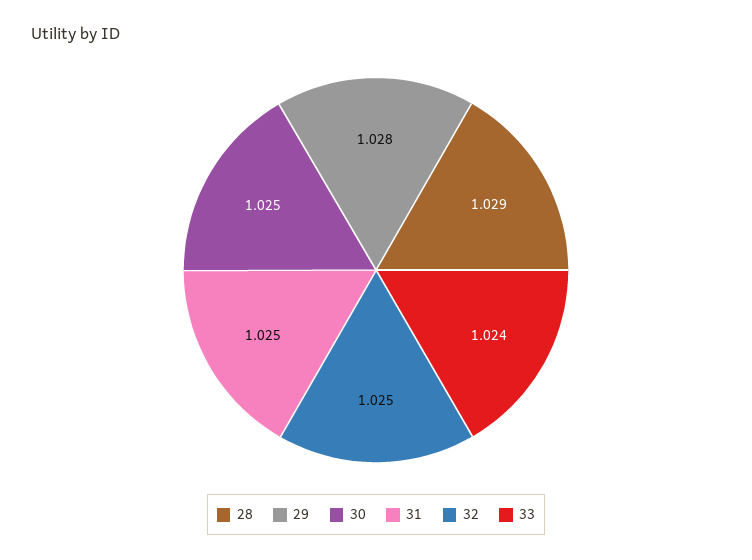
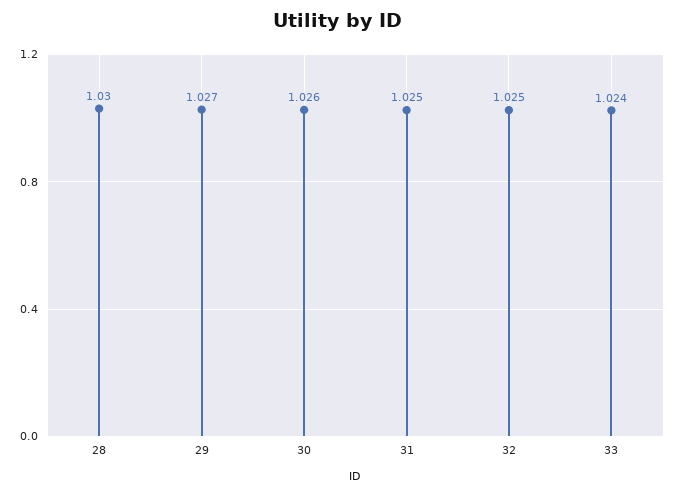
28: 1.029 -> 1.03
29: 1.028 -> 1.027
30: 1.025 -> 1.026

